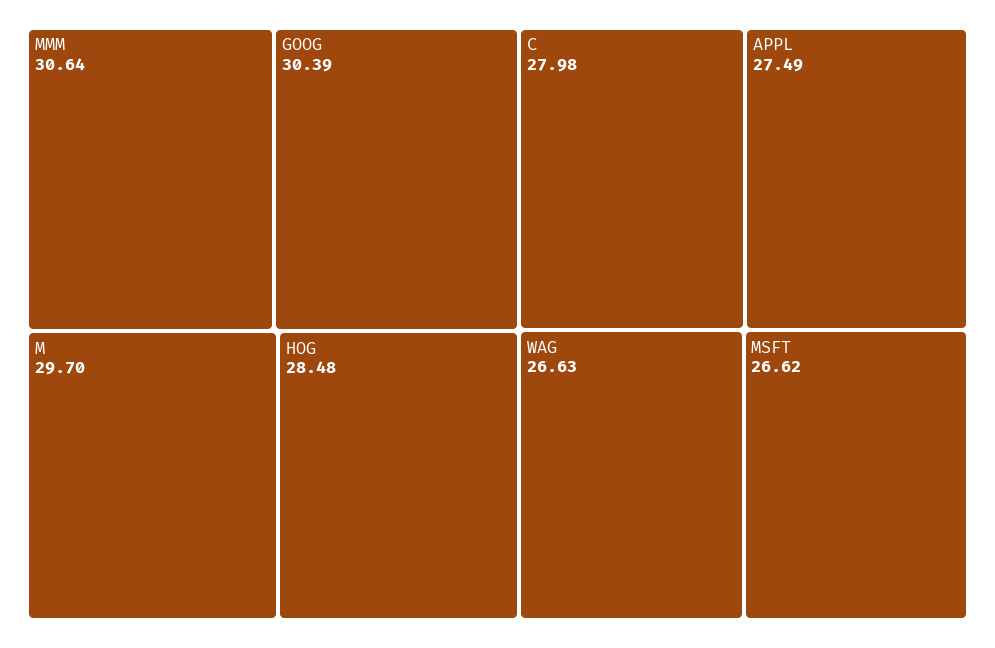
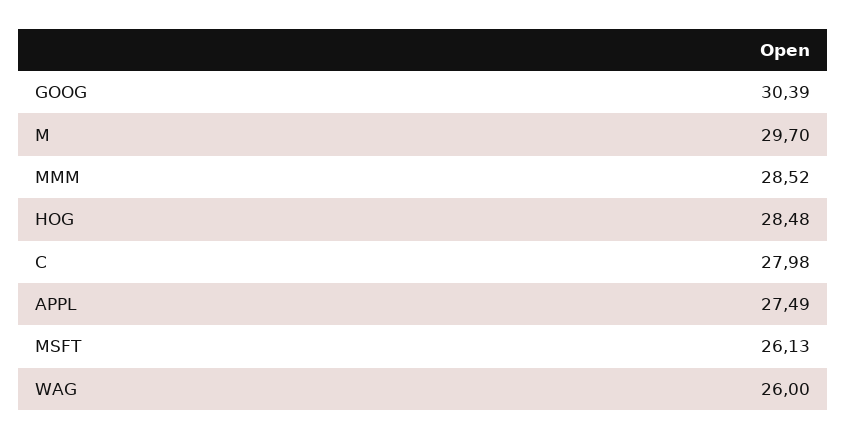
MMM: 30.64 -> 28.52
WAG: 26.63 -> 26
MSFT: 26.62 -> 26.13

